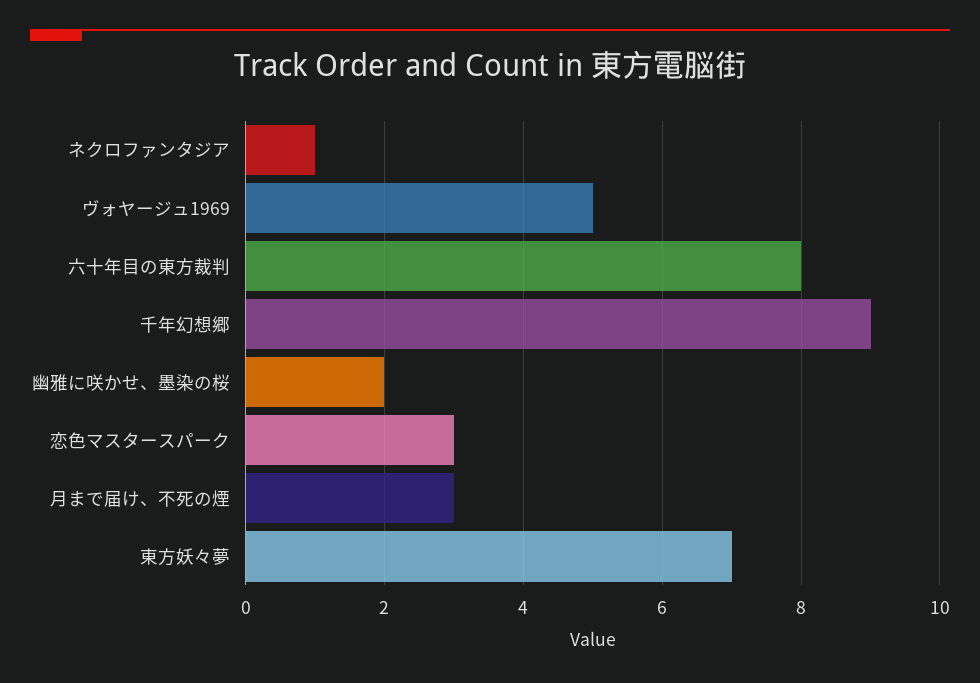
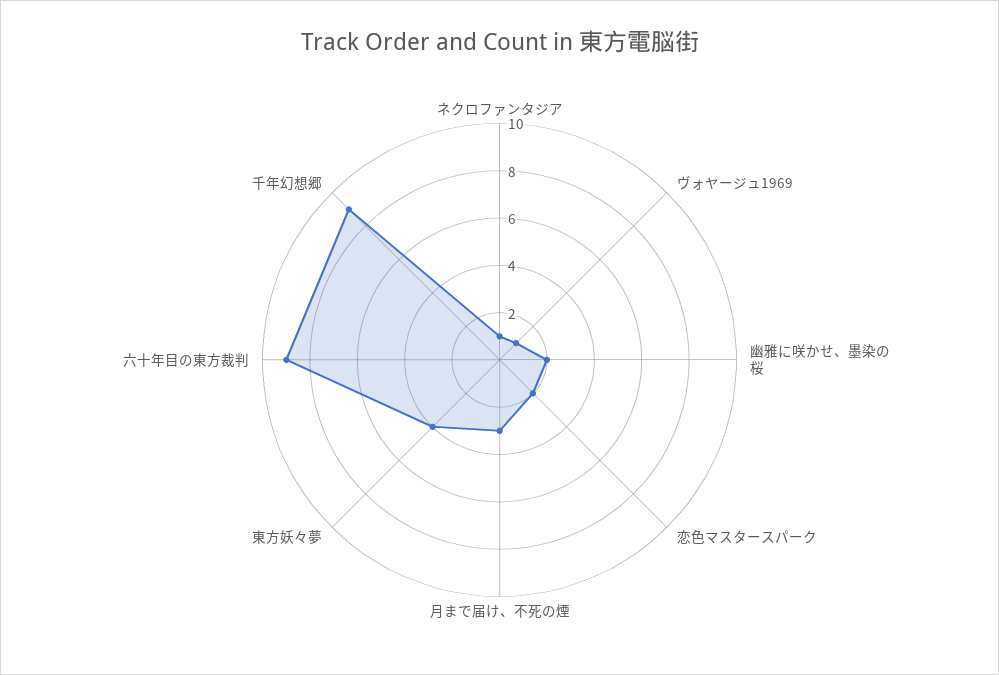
ヴォヤージュ1969: 5 -> 1
六十年目の東方裁判: 8 -> 9
恋色マスタースパーク: 3 -> 2
東方妖々夢: 7 -> 4

